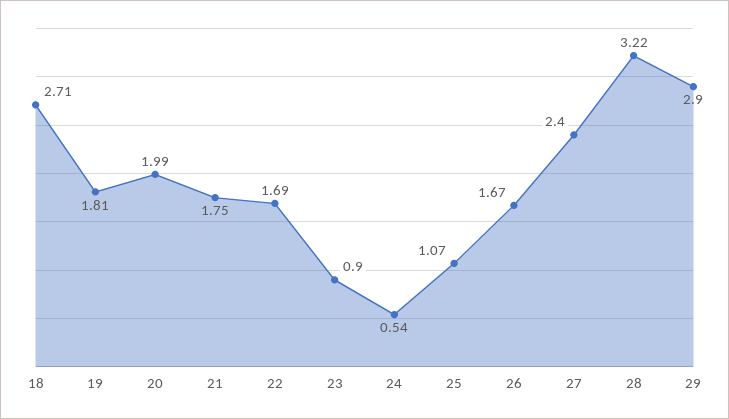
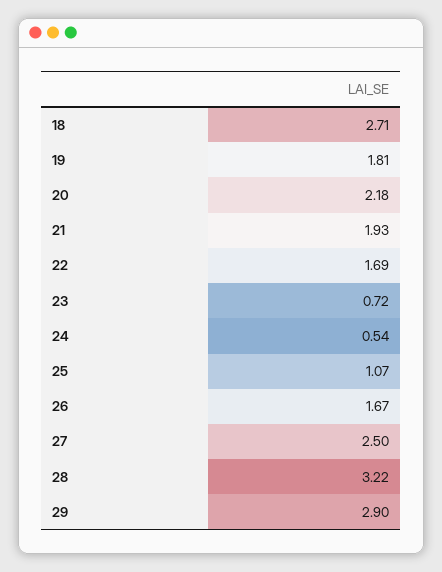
20: 1.99 -> 2.18
21: 1.75 -> 1.93
23: 0.9 -> 0.72
27: 2.4 -> 2.5

